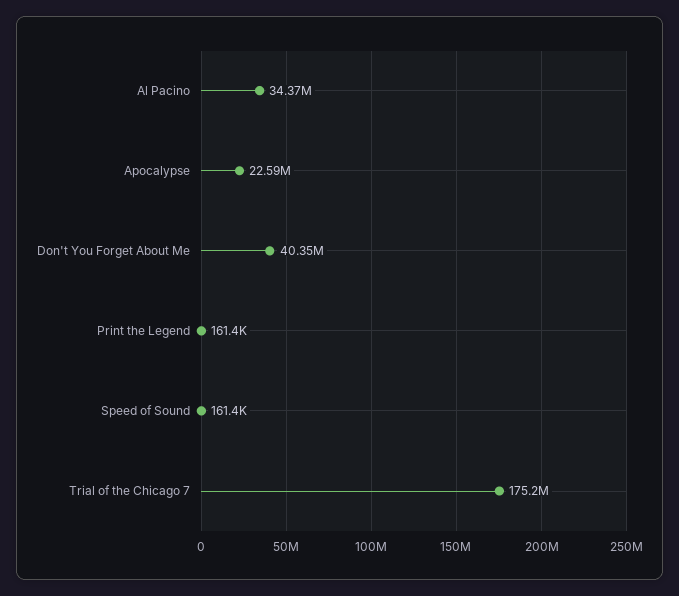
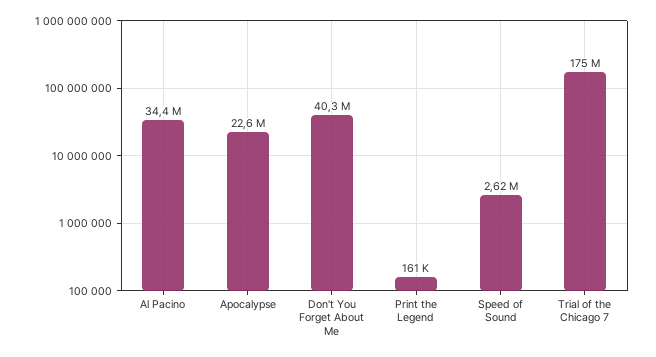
Speed of Sound: 161400 -> 2620000

